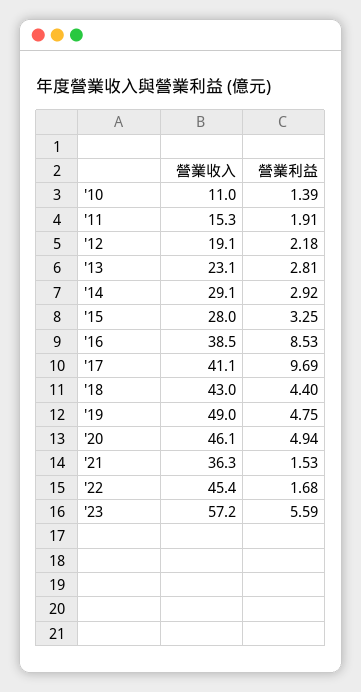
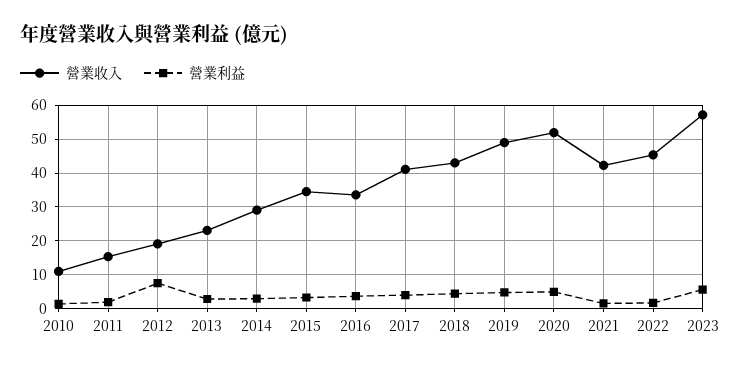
營業利益, '12: 2.18 -> 8
營業收入, '15: 28 -> 34
營業收入, '16: 38.5 -> 34
營業利益, '16: 8.53 -> 4
營業利益, '17: 9.69 -> 4
營業收入, '20: 46.1 -> 52
營業收入, '21: 36.3 -> 42

